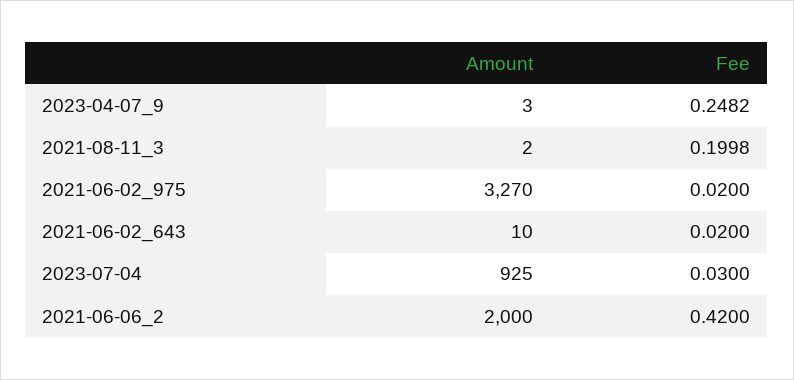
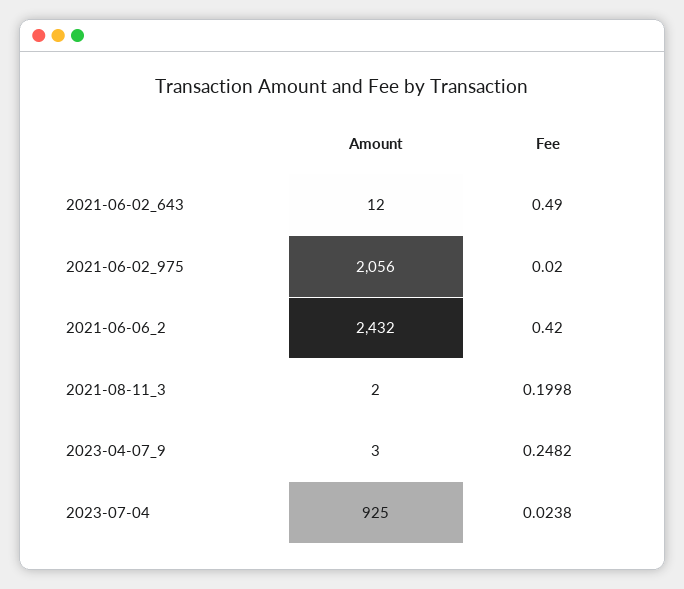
Amount, 2021-06-02_975: 3270 -> 2056
Amount, 2021-06-02_643: 10 -> 12
Fee, 2021-06-02_643: 0.02 -> 0.49
Fee, 2023-07-04: 0.03 -> 0.0238
Amount, 2021-06-06_2: 2000 -> 2432

